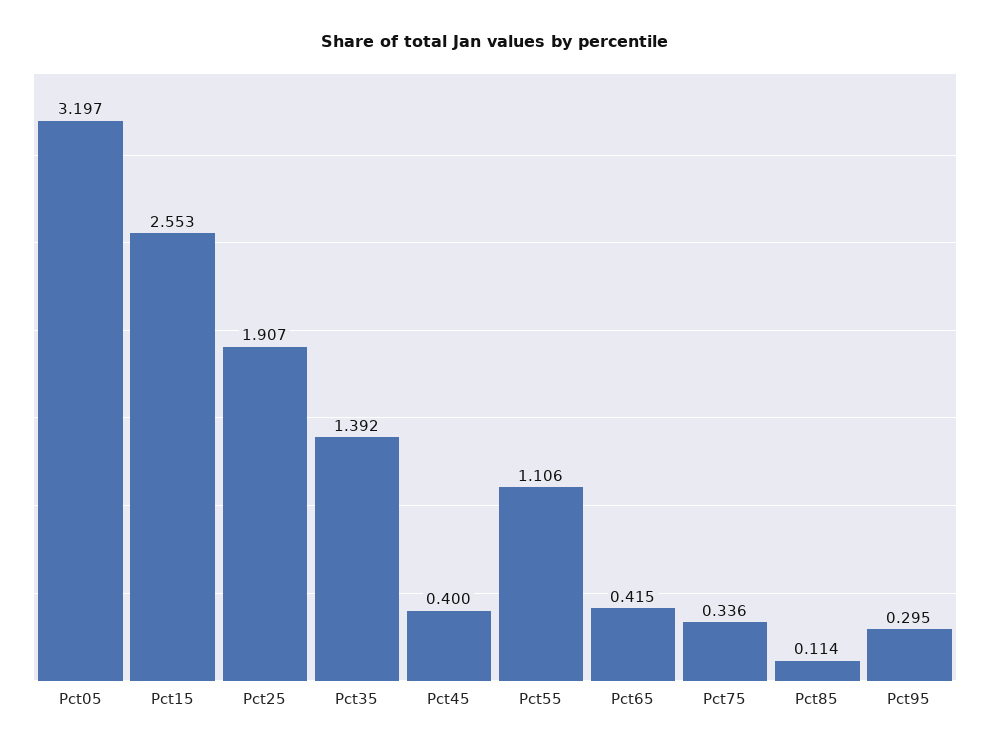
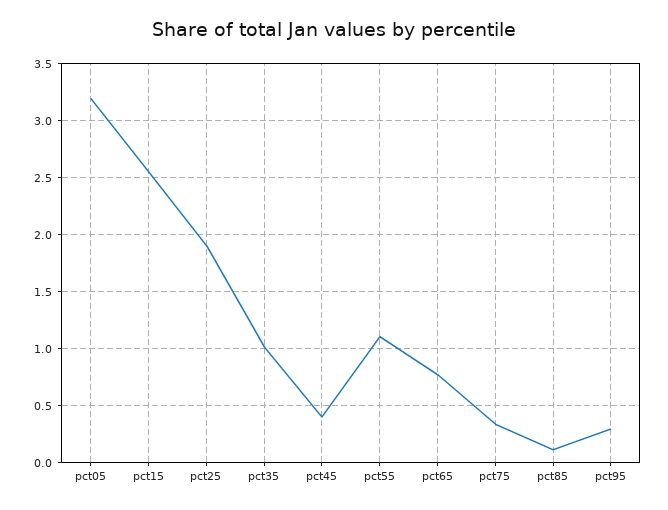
Pct35: 1.392 -> 1
Pct65: 0.415 -> 0.8

